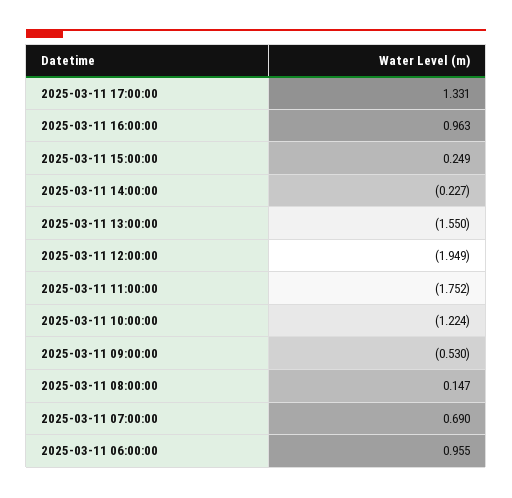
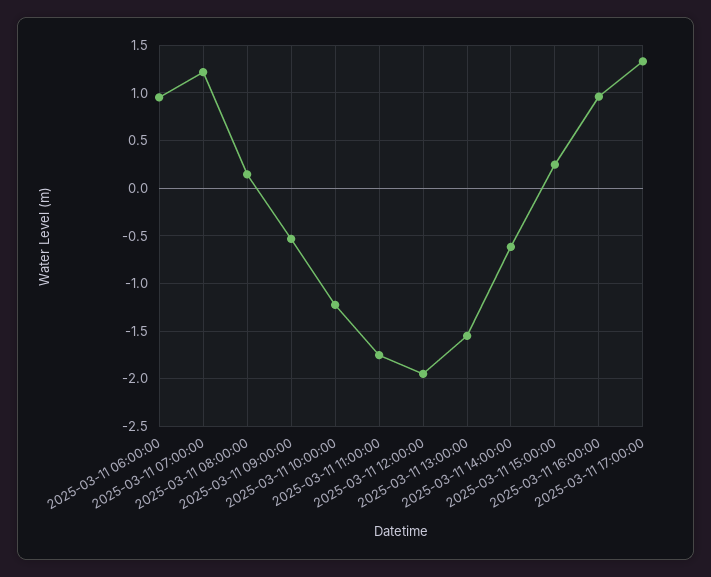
2025-03-11 14:00:00: -0.227 -> -0.6
2025-03-11 07:00:00: 0.69 -> 1.2

